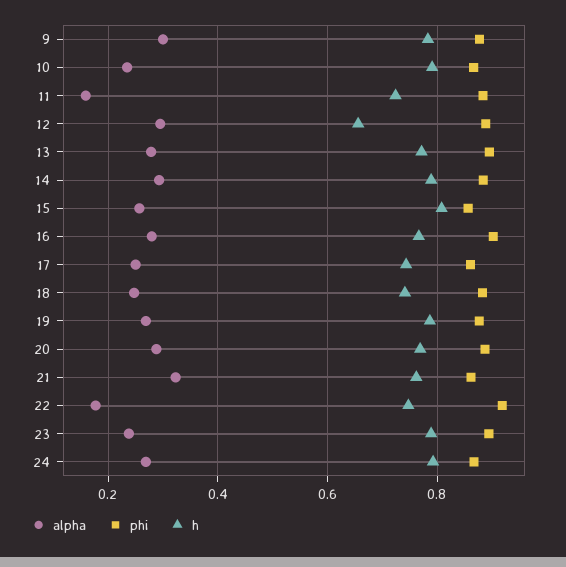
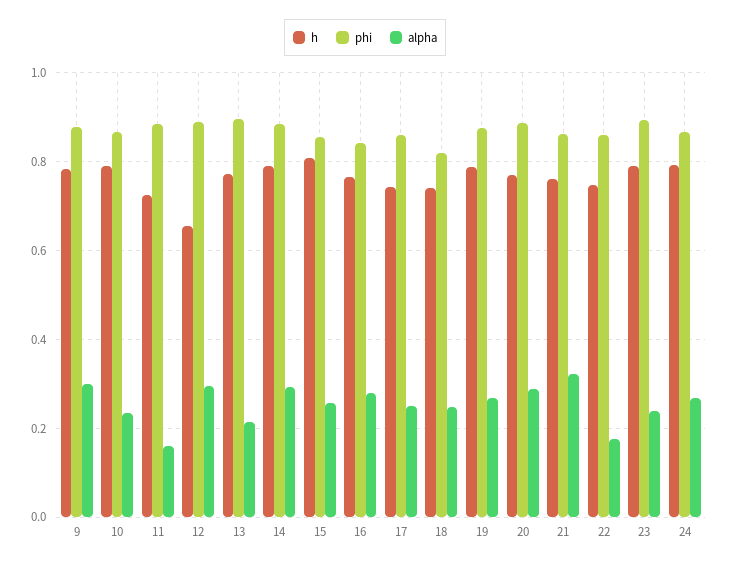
alpha, 13: 0.28 -> 0.22
phi, 16: 0.9 -> 0.84
phi, 18: 0.88 -> 0.82
phi, 22: 0.92 -> 0.86

